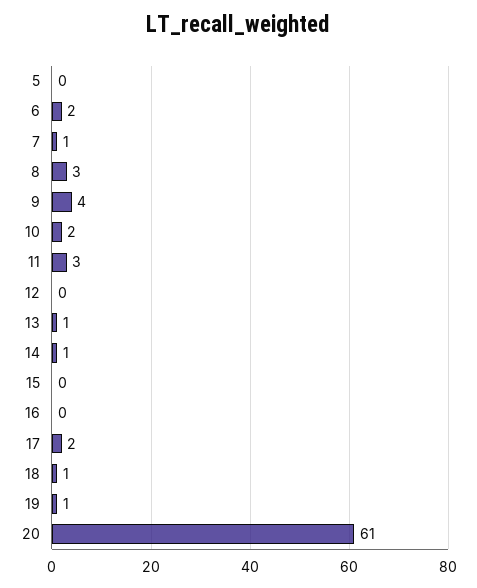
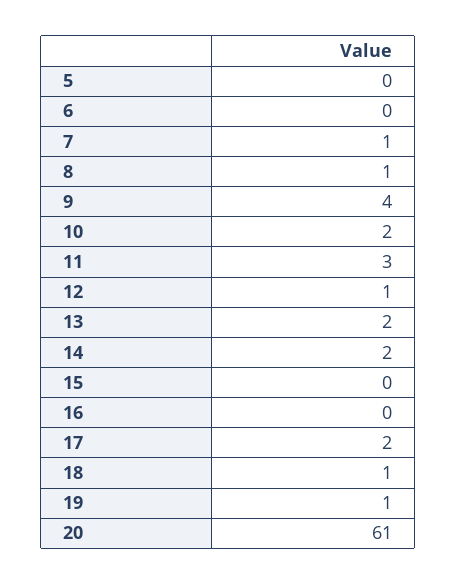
6: 2 -> 0
8: 3 -> 1
12: 0 -> 1
13: 1 -> 2
14: 1 -> 2

